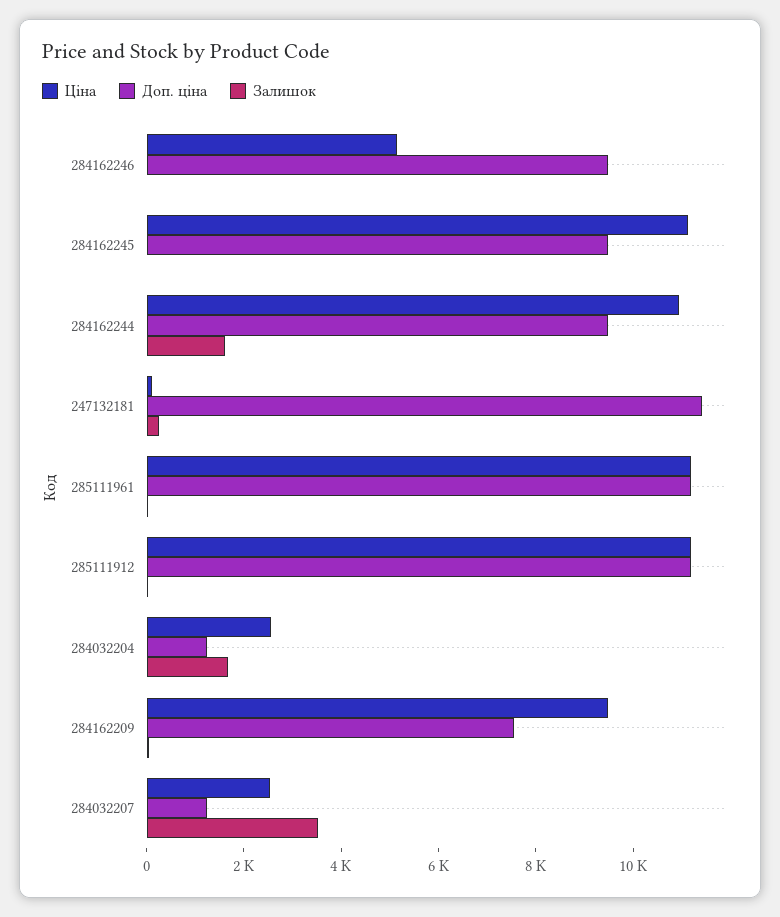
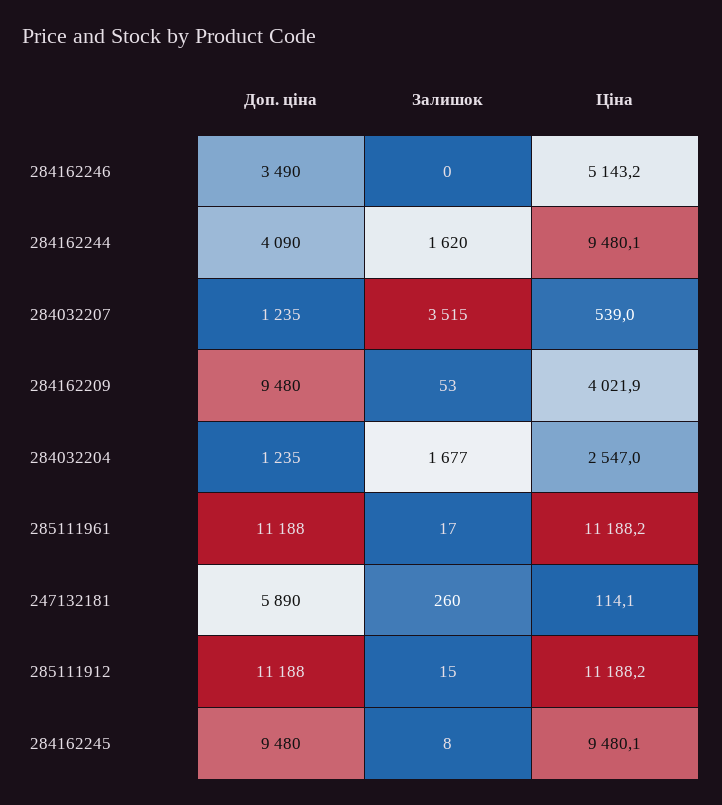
Доп. ціна, 284162246: 9500 -> 3490
Ціна, 284162245: 11000 -> 9480.1
Ціна, 284162244: 11000 -> 9480.1
Доп. ціна, 284162244: 9500 -> 4090
Доп. ціна, 247132181: 11500 -> 5890
Ціна, 284162209: 9500 -> 4021.9
Доп. ціна, 284162209: 7500 -> 9480
Ціна, 284032207: 2500 -> 539

